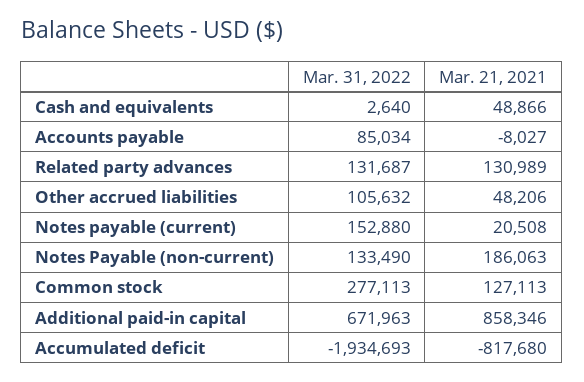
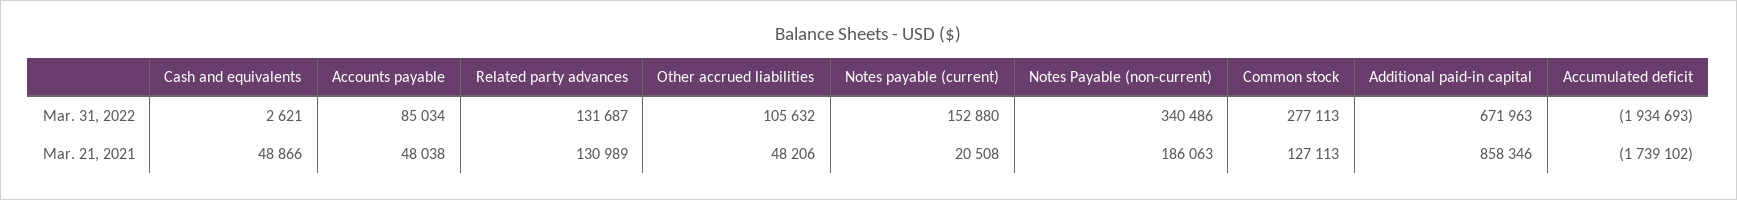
Mar. 31, 2022, Cash and equivalents: 2640 -> 2621
Mar. 21, 2021, Accounts payable: -8027 -> 48038
Mar. 31, 2022, Notes Payable (non-current): 133490 -> 340486
Mar. 21, 2021, Accumulated deficit: -817680 -> -1739102

